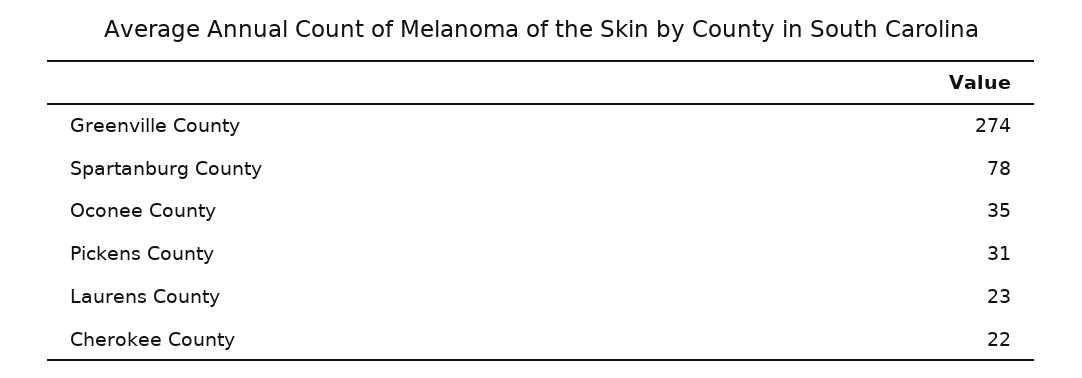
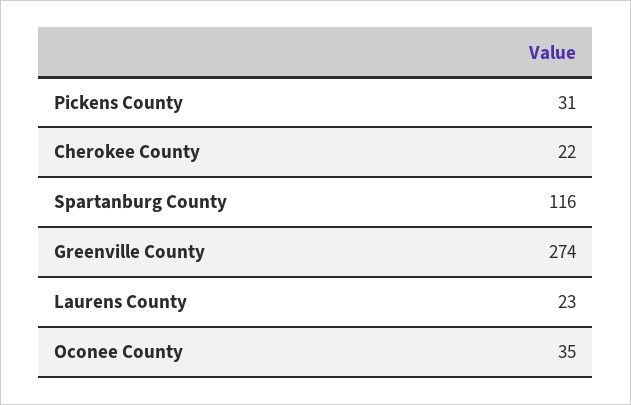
Spartanburg County: 78 -> 116

